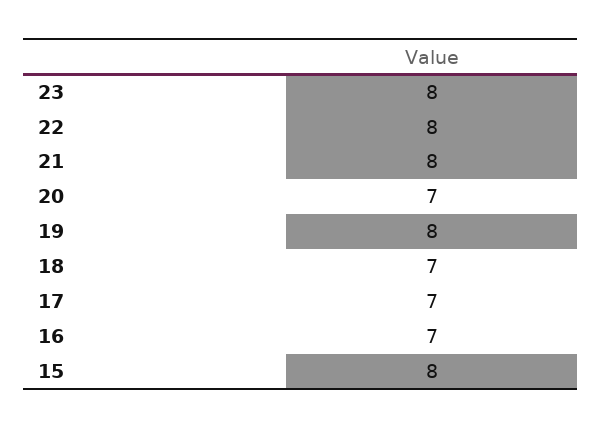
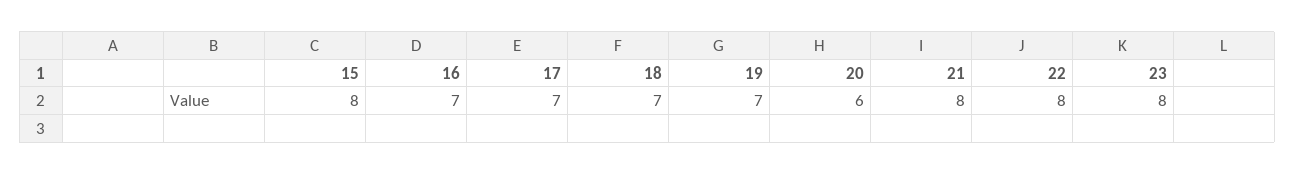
20: 7 -> 6
19: 8 -> 7

